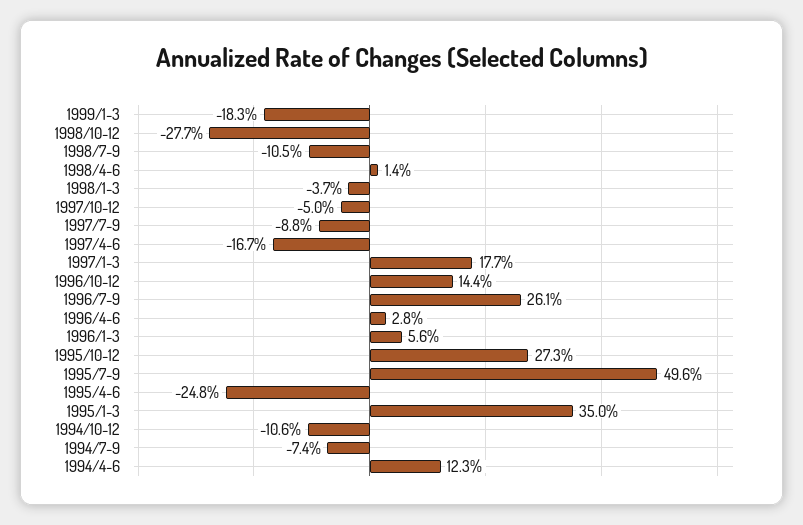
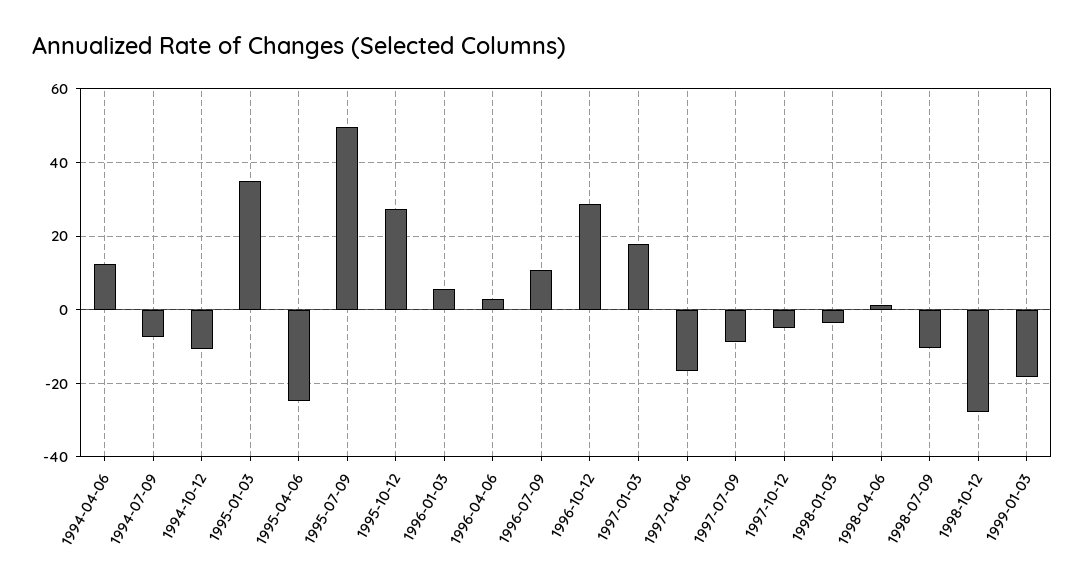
1996/10-12: 14.4 -> 28
1996/7-9: 26.1 -> 10

